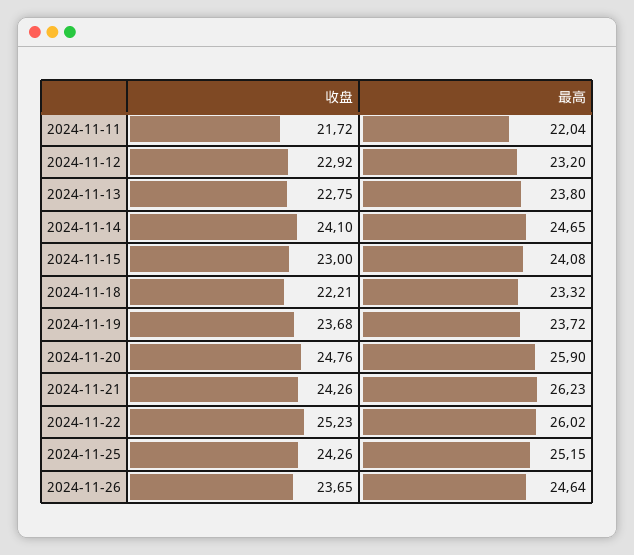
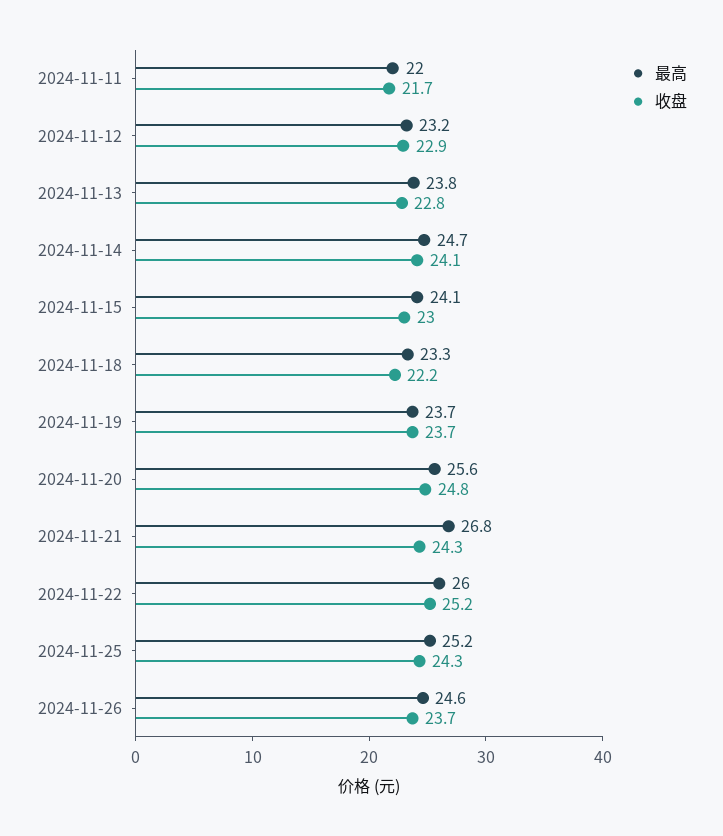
最高, 2024-11-20: 25.9 -> 25.6
最高, 2024-11-21: 26.23 -> 26.8

